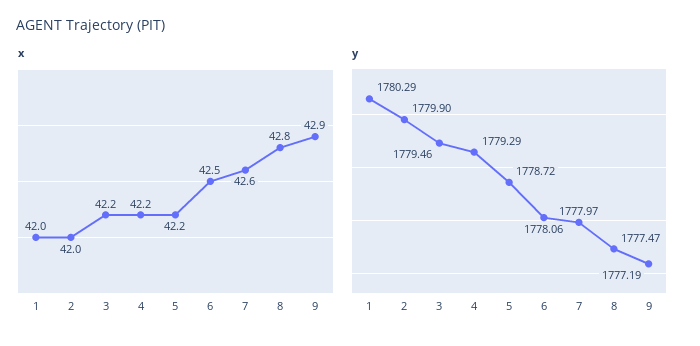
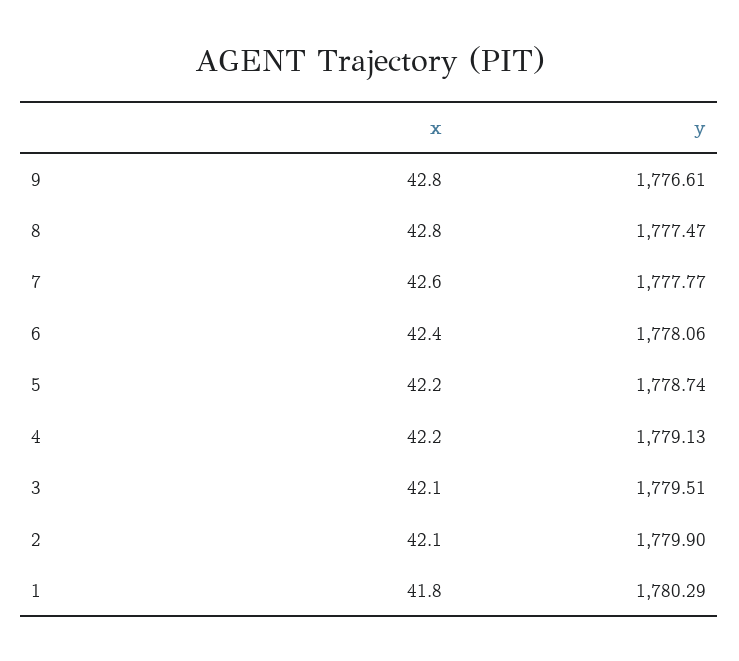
x, 1: 42 -> 41.8
x, 2: 42 -> 42.1
x, 3: 42.2 -> 42.1
x, 6: 42.5 -> 42.4
x, 9: 42.9 -> 42.8
y, 3: 1779.46 -> 1779.51
y, 4: 1779.29 -> 1779.13
y, 5: 1778.72 -> 1778.74
y, 7: 1777.97 -> 1777.77
y, 9: 1777.19 -> 1776.61

